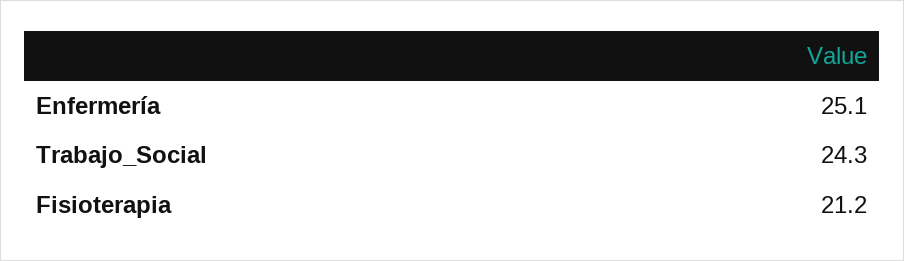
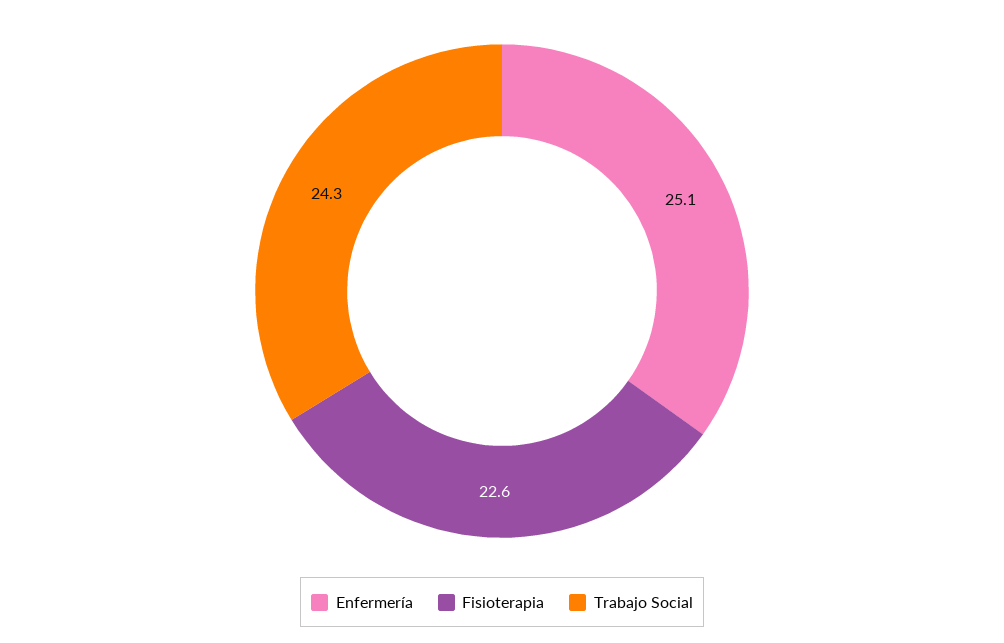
Fisioterapia: 21.2 -> 22.6

